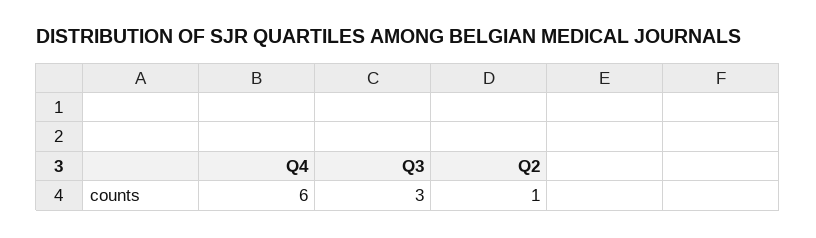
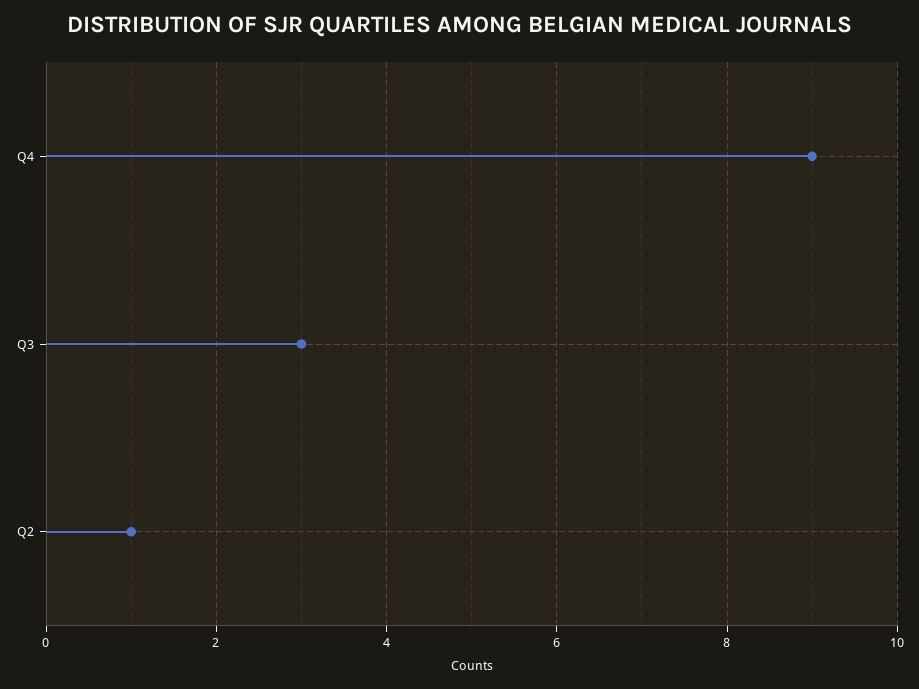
Q4: 6 -> 9

